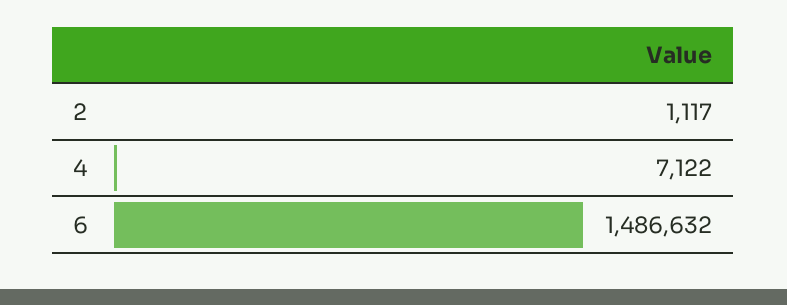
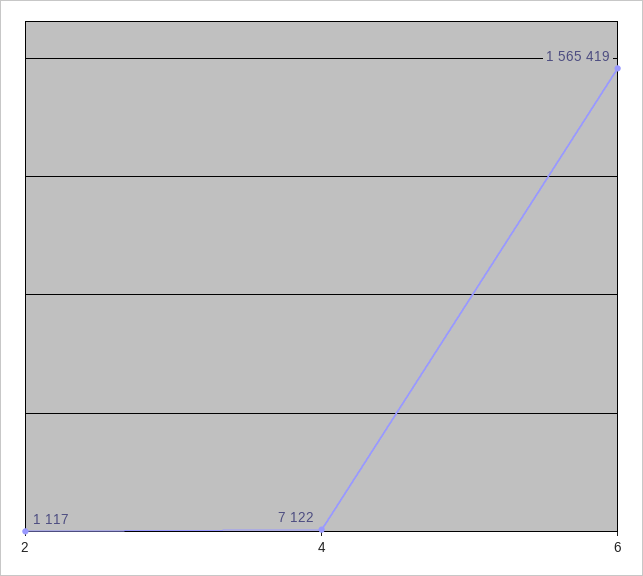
6: 1486632 -> 1565419

